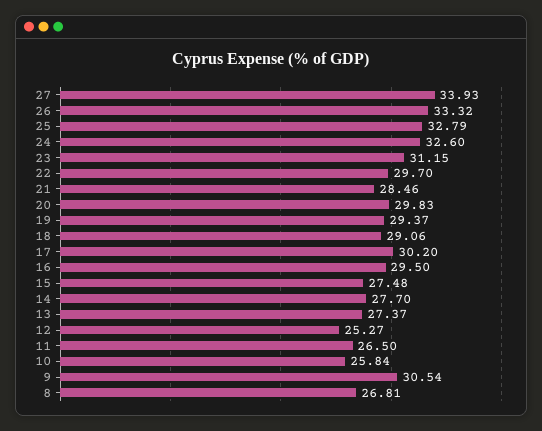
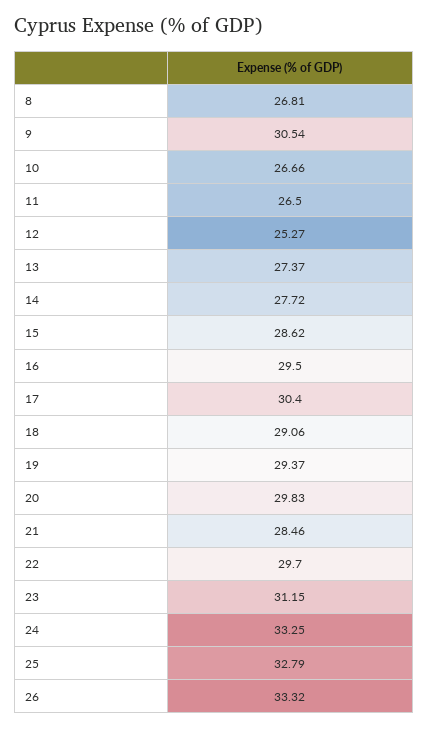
27: 33.93 -> none
24: 32.6 -> 33.25
17: 30.2 -> 30.4
15: 27.48 -> 28.62
14: 27.7 -> 27.72
10: 25.84 -> 26.66

